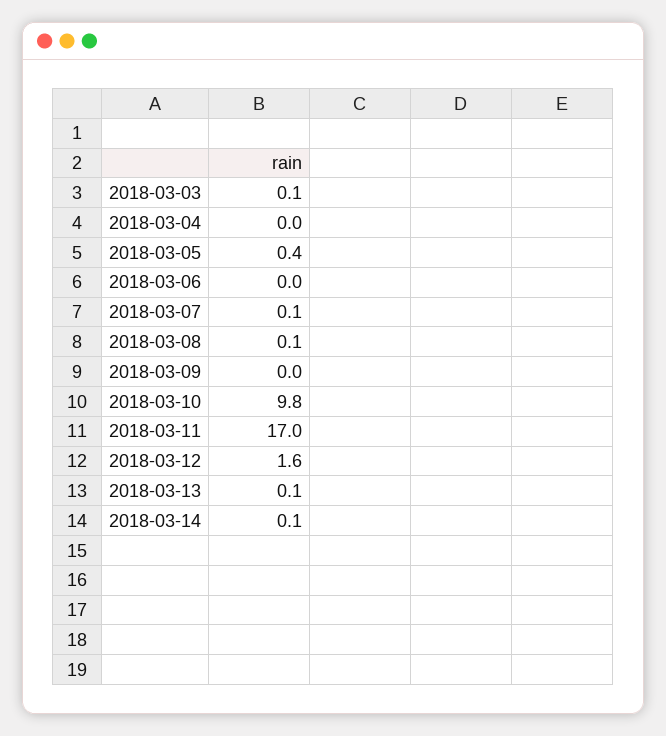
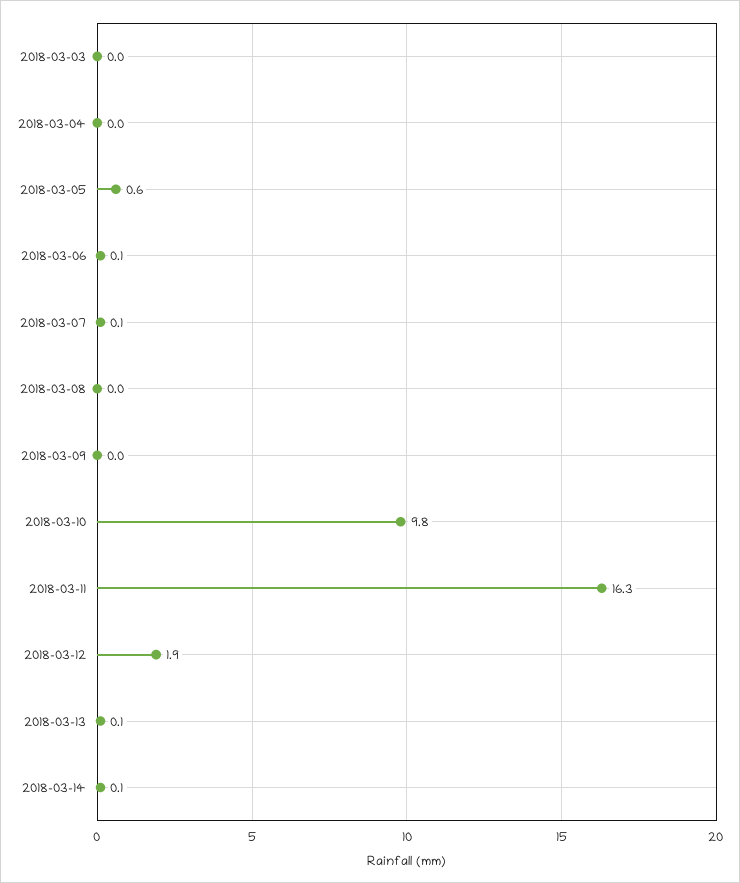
2018-03-03: 0.1 -> 0
2018-03-05: 0.4 -> 0.6
2018-03-06: 0 -> 0.1
2018-03-08: 0.1 -> 0
2018-03-11: 17 -> 16.3
2018-03-12: 1.6 -> 1.9

